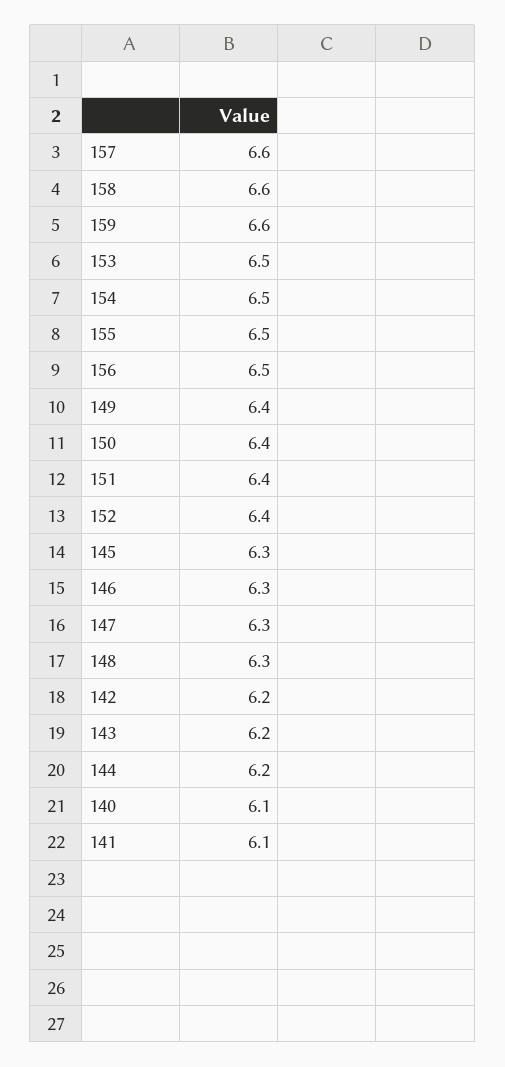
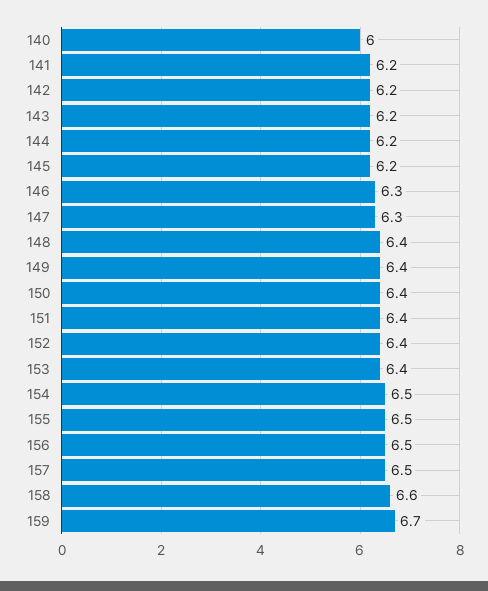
157: 6.6 -> 6.5
159: 6.6 -> 6.7
153: 6.5 -> 6.4
145: 6.3 -> 6.2
148: 6.3 -> 6.4
140: 6.1 -> 6
141: 6.1 -> 6.2

